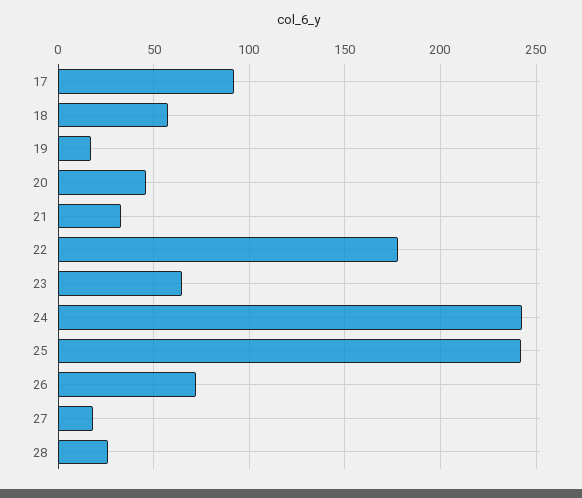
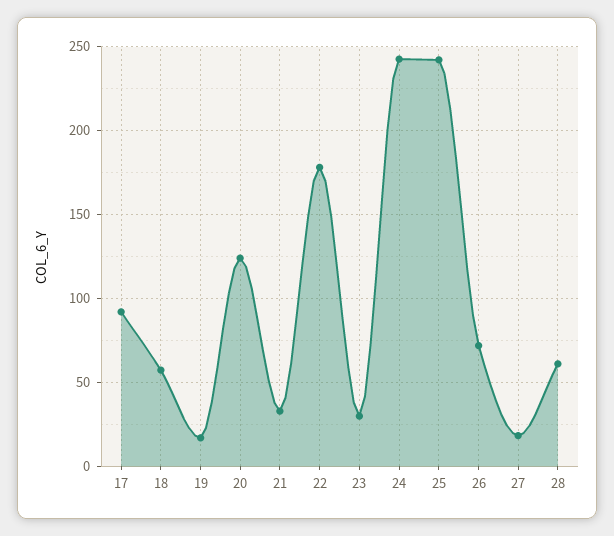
20: 45 -> 125
23: 65 -> 30
28: 25 -> 60

